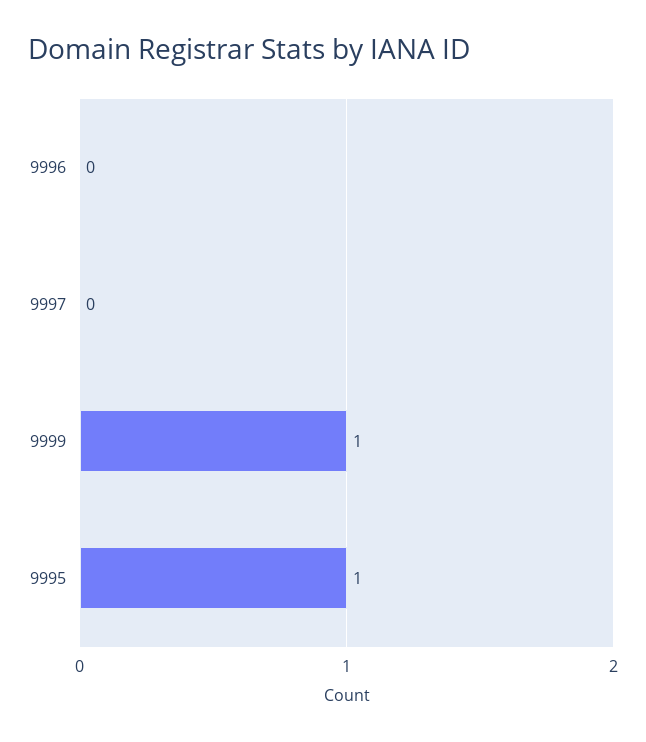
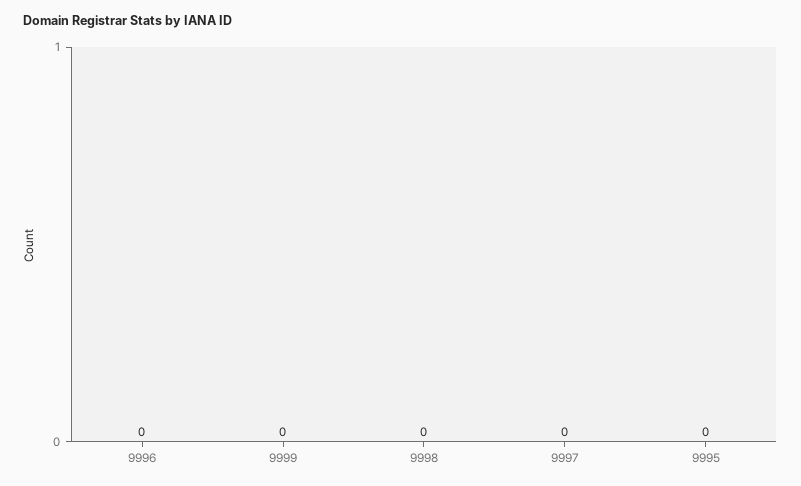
9999: 1 -> 0
9995: 1 -> 0
9998: none -> 0

